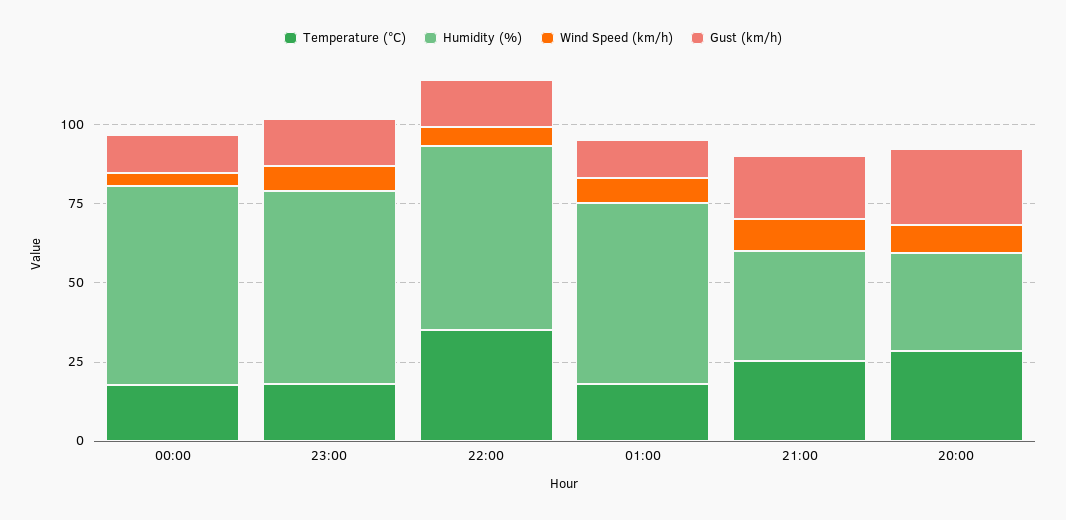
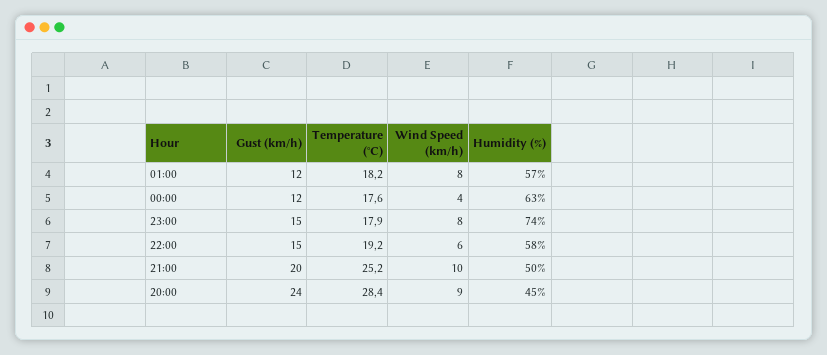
Humidity (%), 23:00: 60 -> 74
Temperature (°C), 22:00: 35 -> 19.2
Humidity (%), 21:00: 35 -> 50
Humidity (%), 20:00: 30 -> 45

